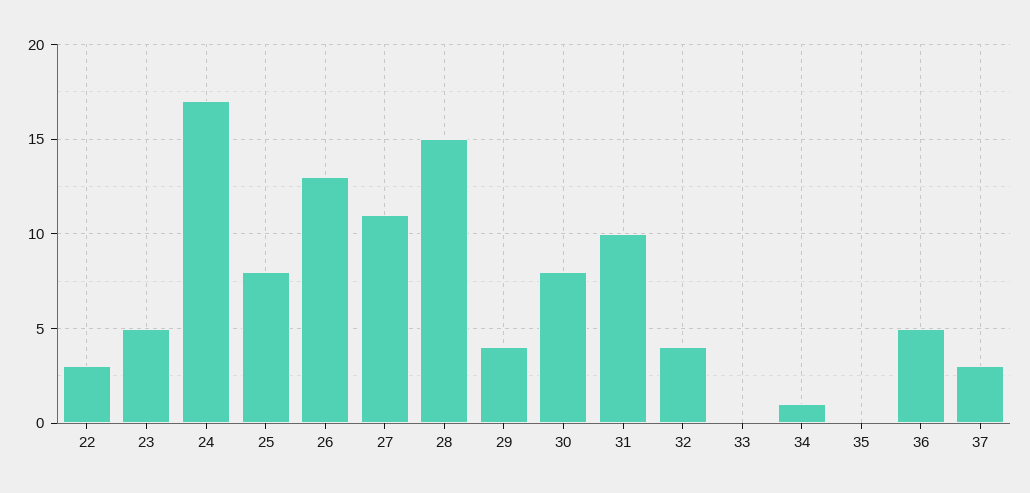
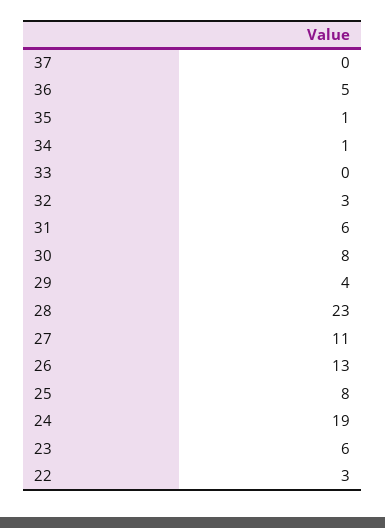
23: 5 -> 6
24: 17 -> 19
28: 15 -> 23
31: 10 -> 6
32: 4 -> 3
35: 0 -> 1
37: 3 -> 0

